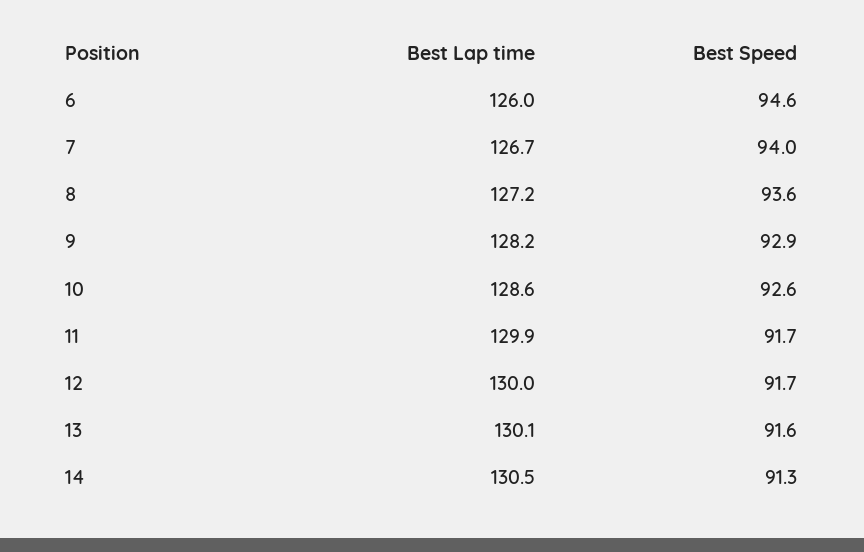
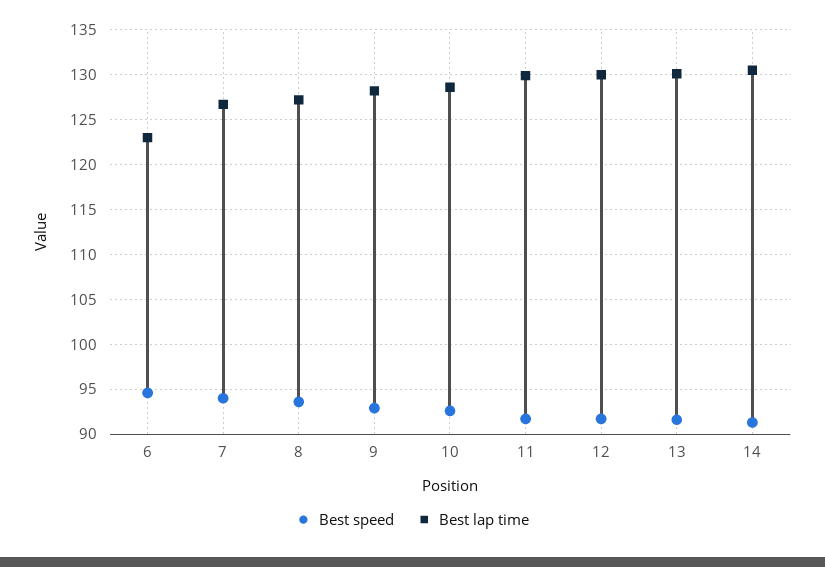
Best Lap time, 6: 126 -> 123

